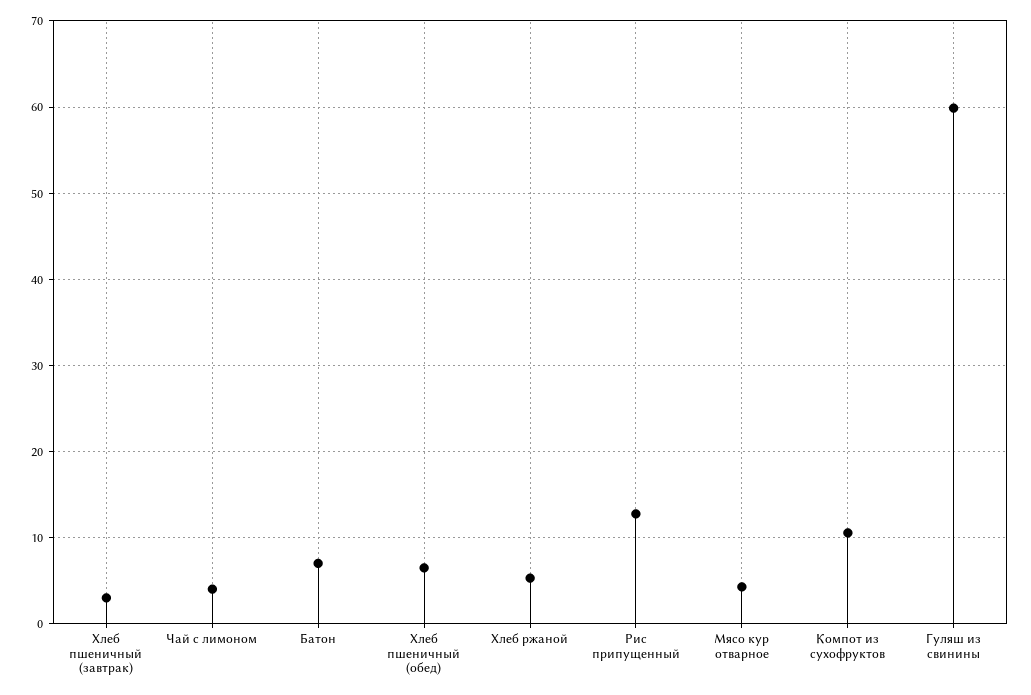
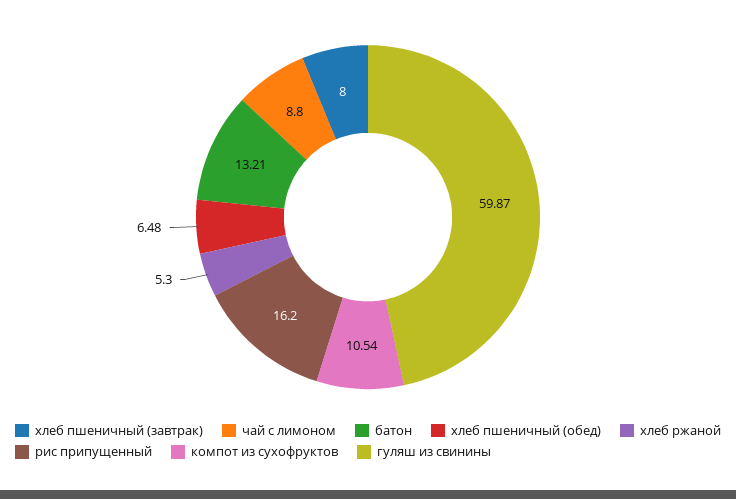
Хлеб пшеничный (завтрак): 3 -> 8
Чай с лимоном: 4 -> 8.8
Батон: 7 -> 13.21
Рис припущенный: 13 -> 16.2
Мясо кур отварное: 4 -> none

